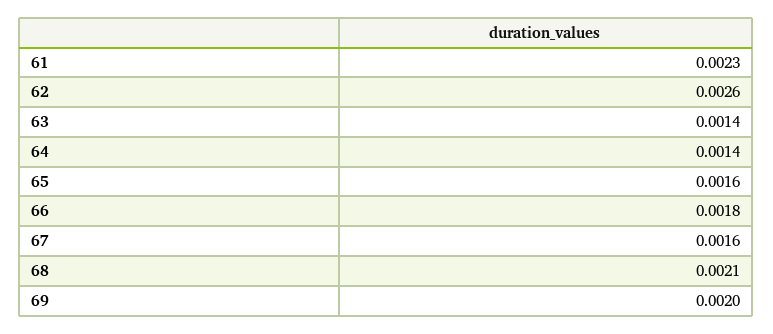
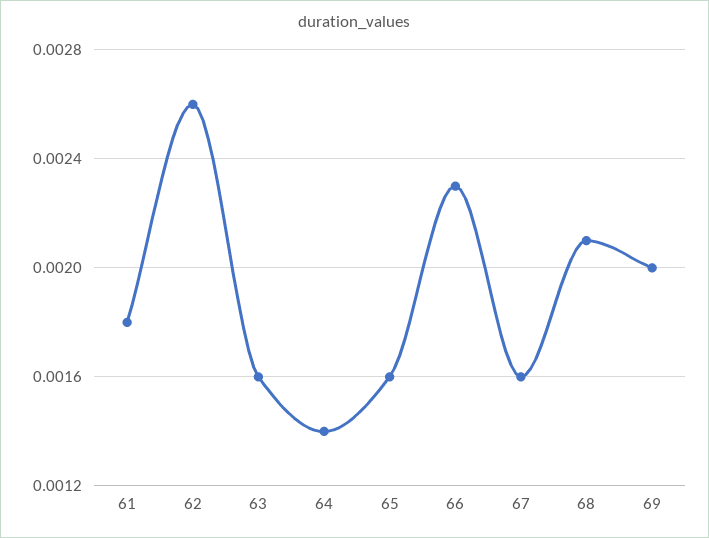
61: 0.0023 -> 0.0018
63: 0.0014 -> 0.0016
66: 0.0018 -> 0.0023

